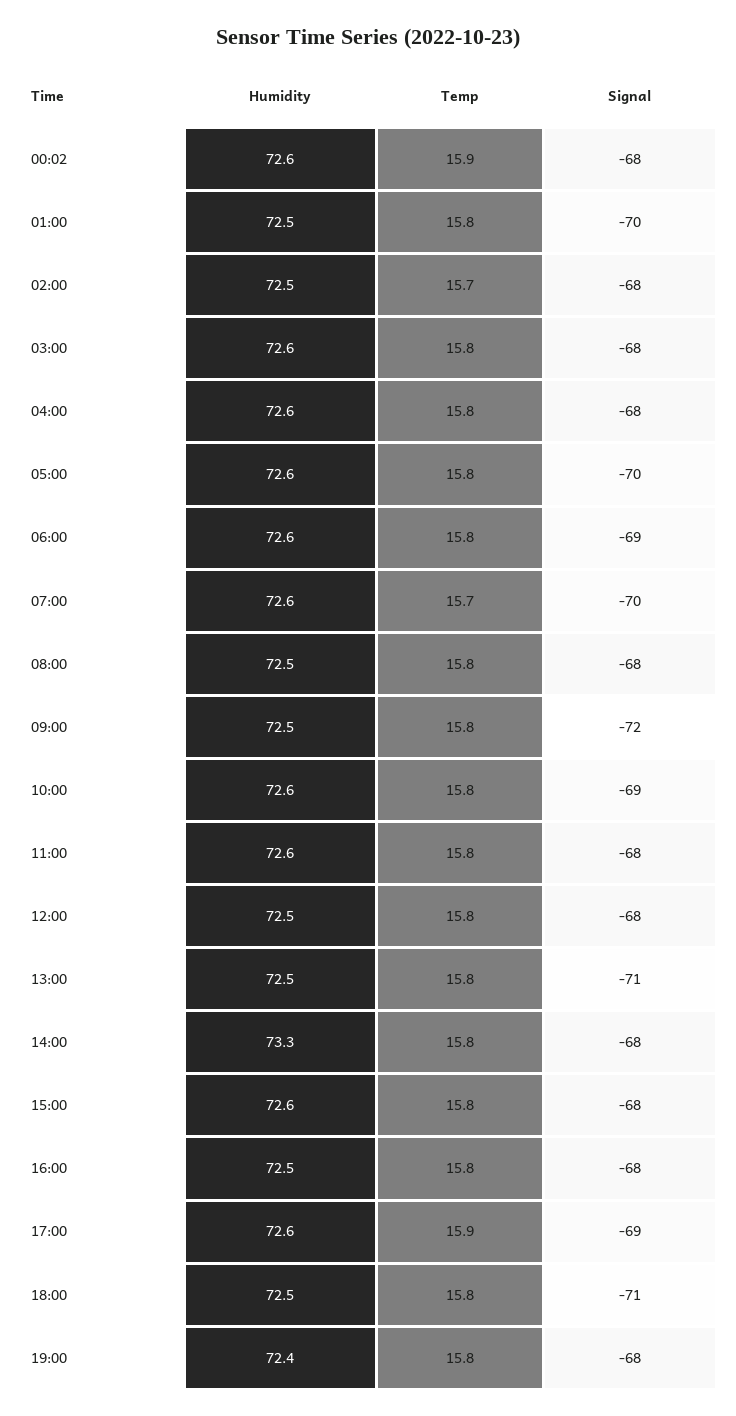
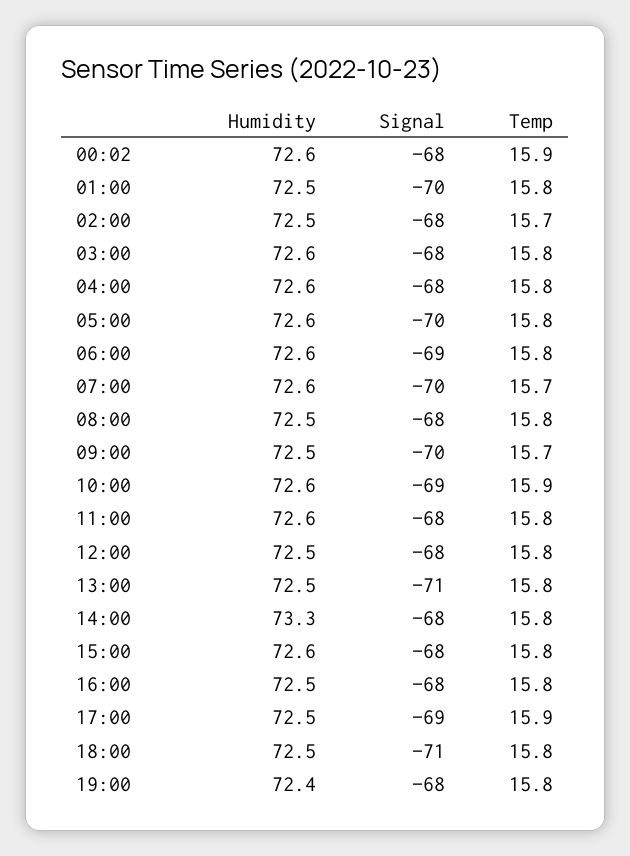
Temp, 09:00: 15.8 -> 15.7
Signal, 09:00: -72 -> -70
Temp, 10:00: 15.8 -> 15.9
Humidity, 17:00: 72.6 -> 72.5

